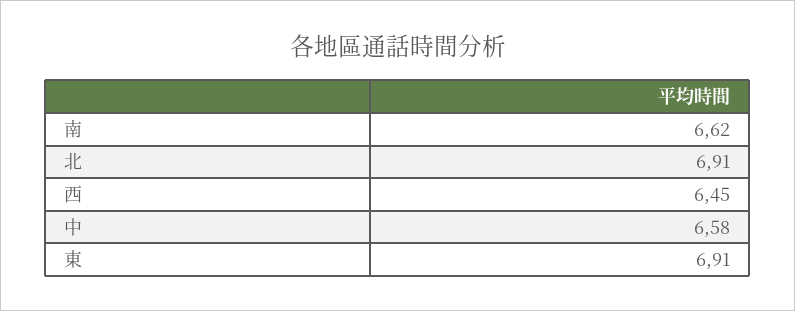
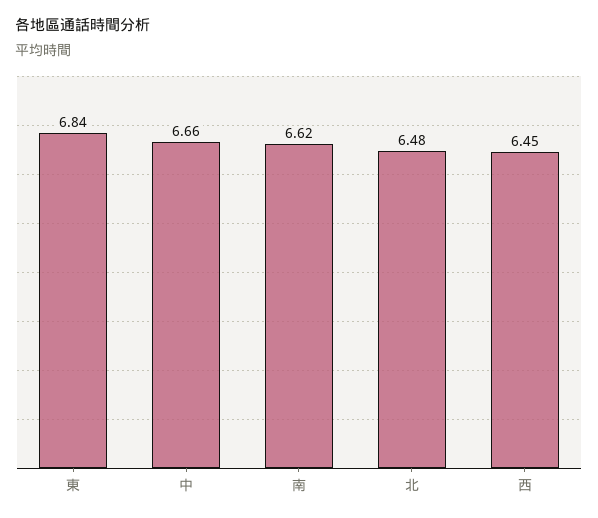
北: 6.91 -> 6.48
中: 6.58 -> 6.66
東: 6.91 -> 6.84

